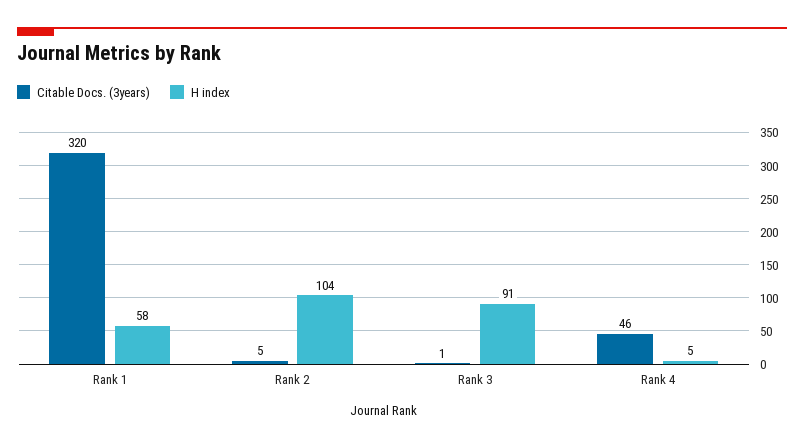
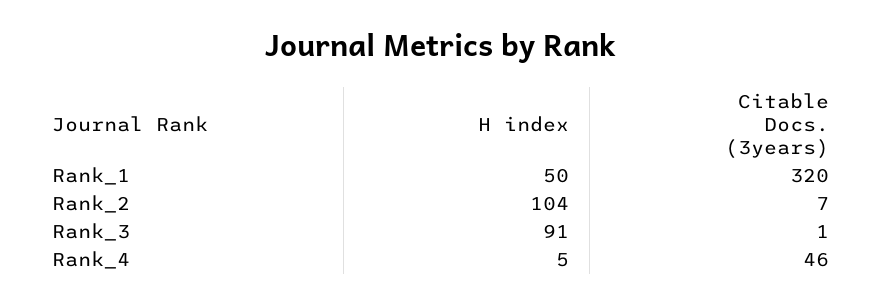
H index, Rank 1: 58 -> 50
Citable Docs. (3years), Rank 2: 5 -> 7

